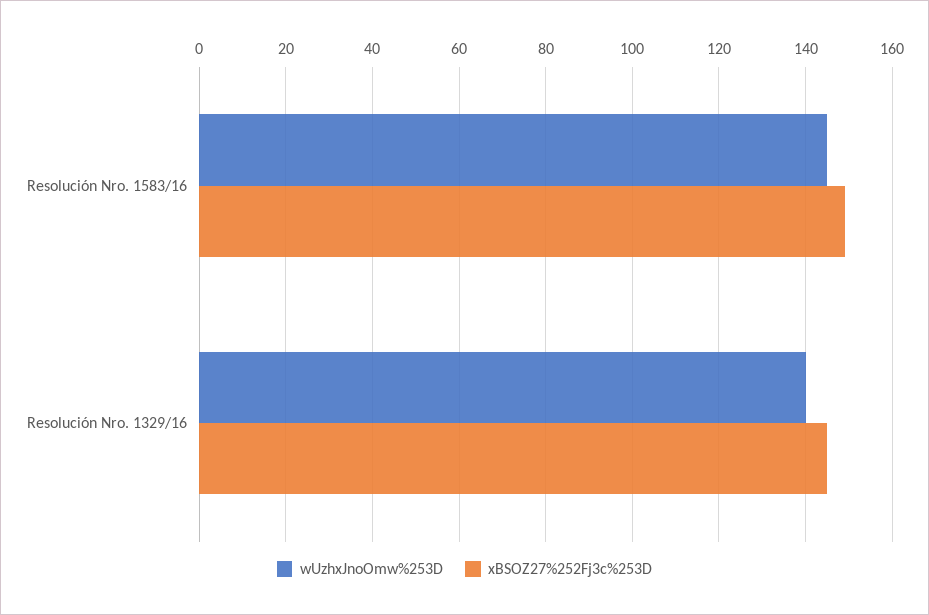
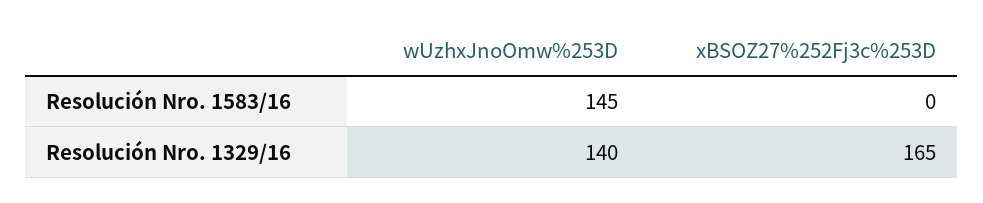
xBSOZ27%252Fj3c%253D, Resolución Nro. 1583/16: 150 -> 0
xBSOZ27%252Fj3c%253D, Resolución Nro. 1329/16: 145 -> 165

